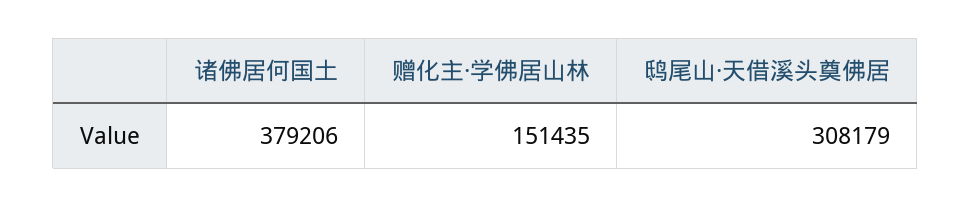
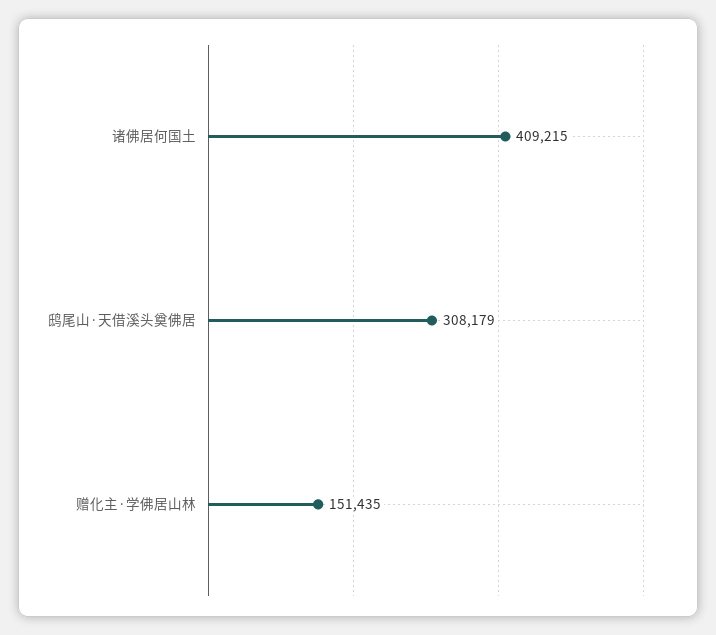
诸佛居何国土: 379206 -> 409215

